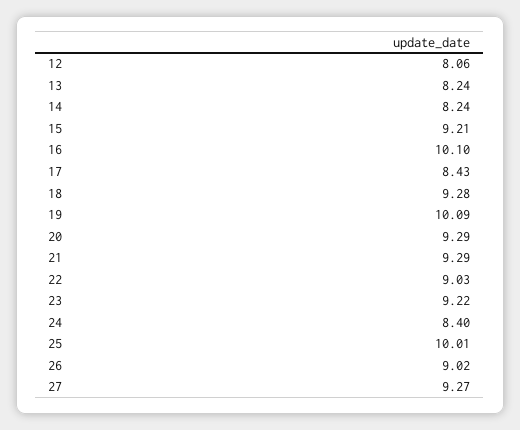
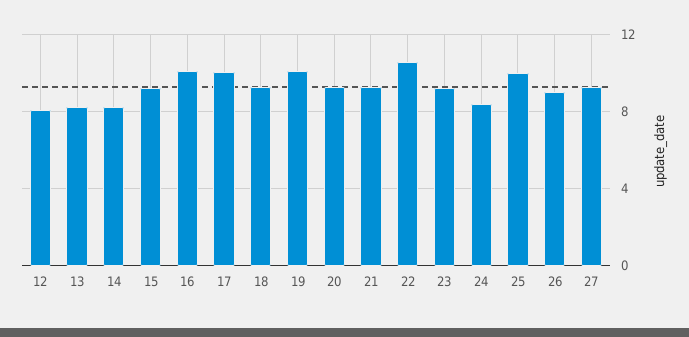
17: 8.43 -> 10
22: 9.03 -> 10.5

